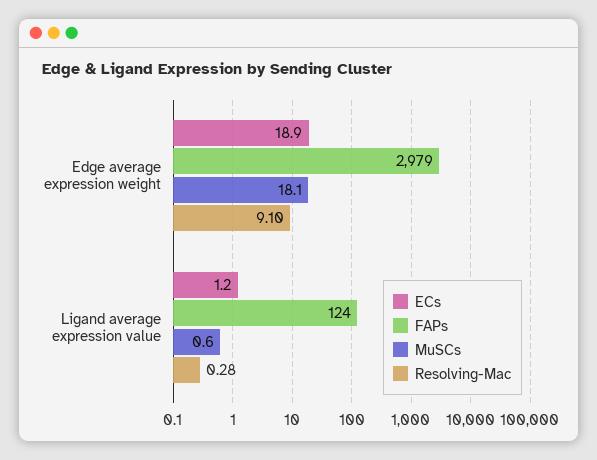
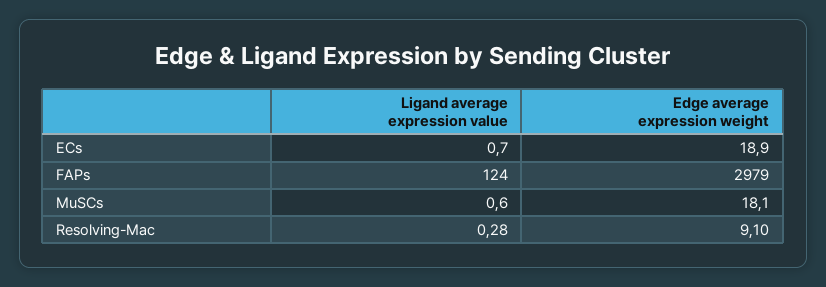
ECs, Ligand average expression value: 1.2 -> 0.7

